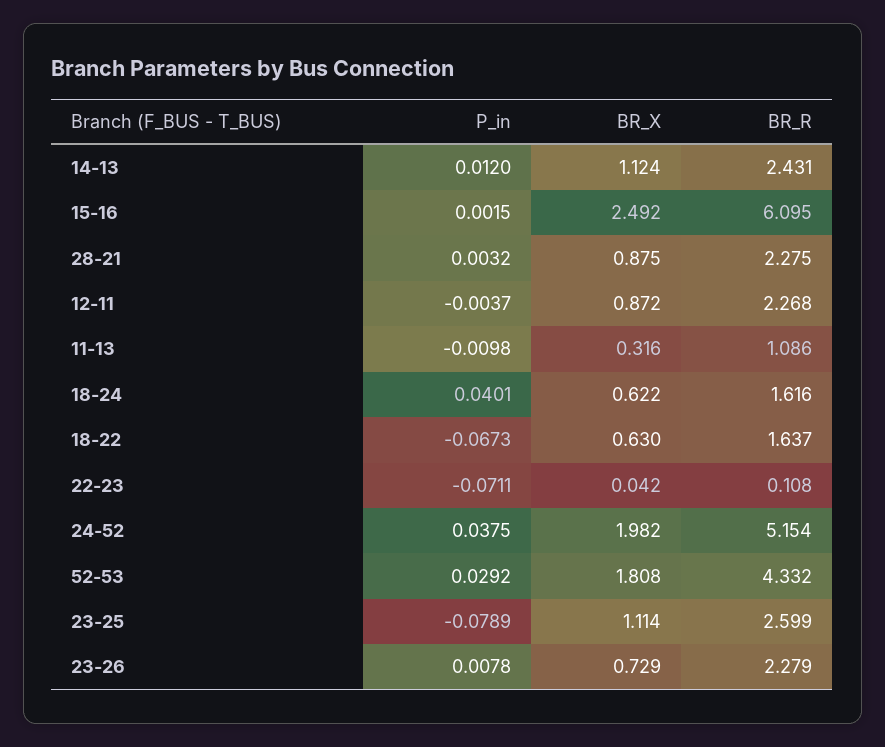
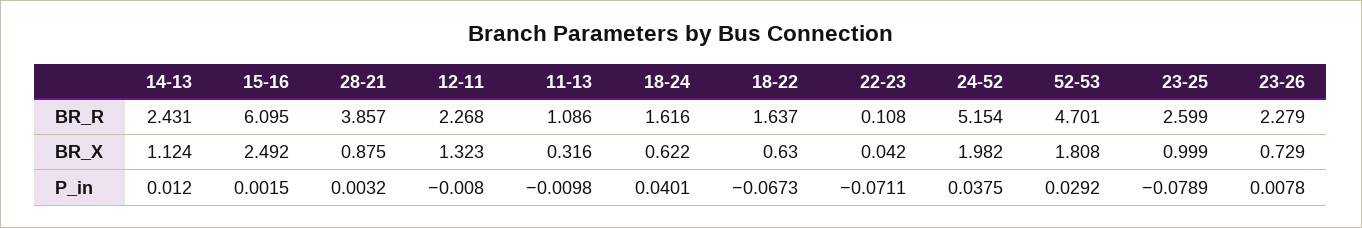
BR_R, 28-21: 2.275 -> 3.857
P_in, 12-11: -0.0037 -> -0.008
BR_X, 12-11: 0.872 -> 1.323
BR_R, 52-53: 4.332 -> 4.701
BR_X, 23-25: 1.114 -> 0.999

